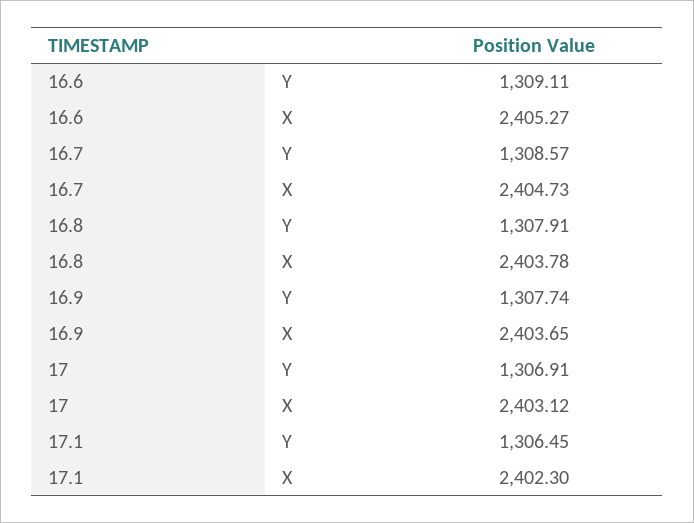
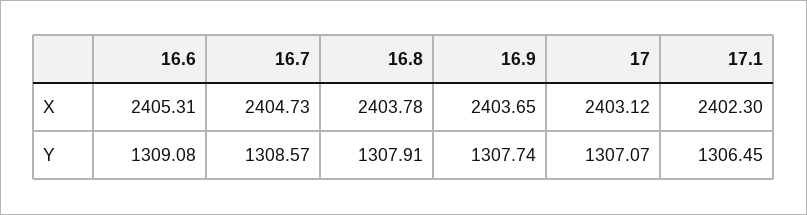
16.6, Y: 1309.11 -> 1309.08
16.6, X: 2405.27 -> 2405.31
17, Y: 1306.91 -> 1307.07

